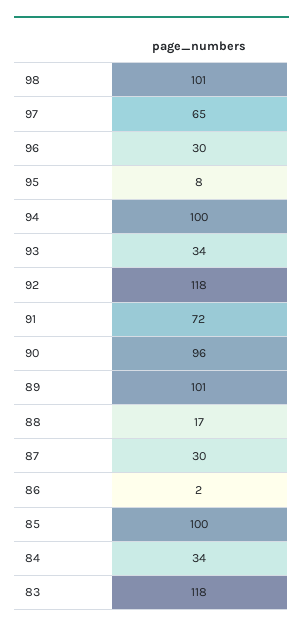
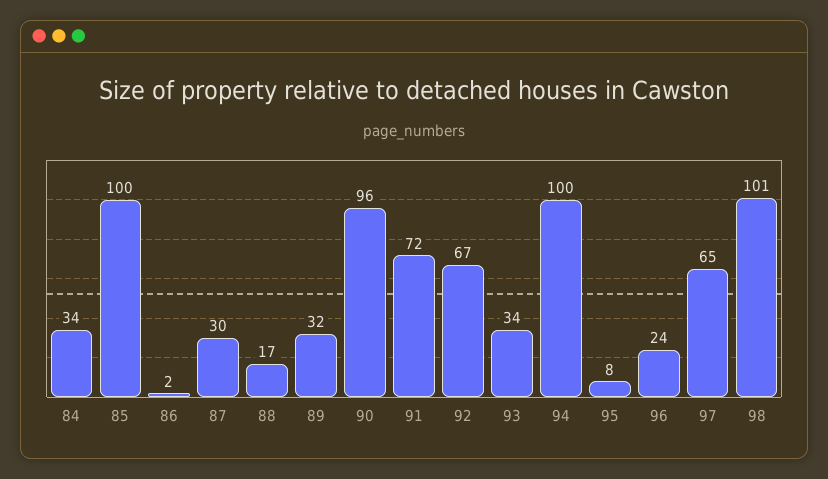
96: 30 -> 24
92: 118 -> 67
89: 101 -> 32
83: 118 -> none

